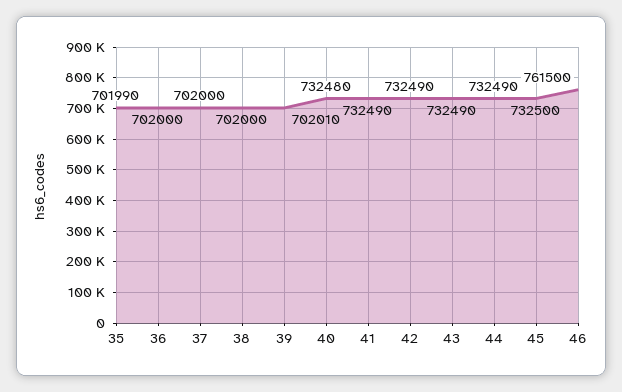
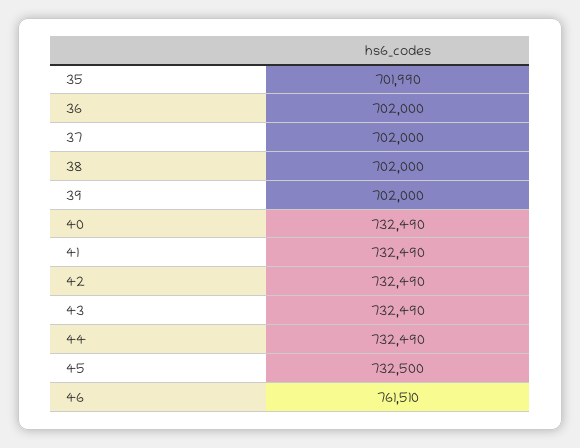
39: 702010 -> 702000
40: 732480 -> 732490
46: 761500 -> 761510

